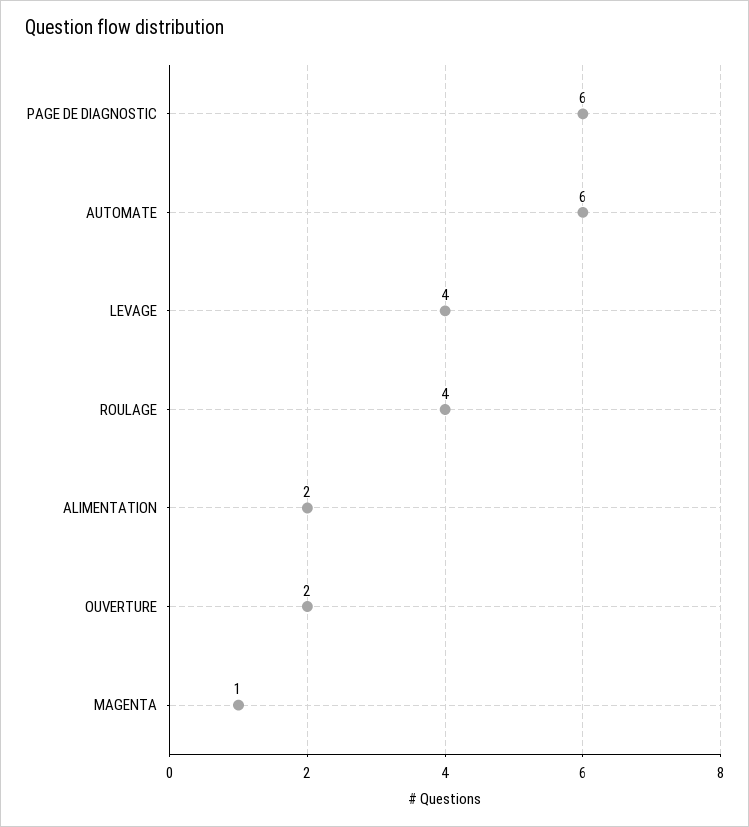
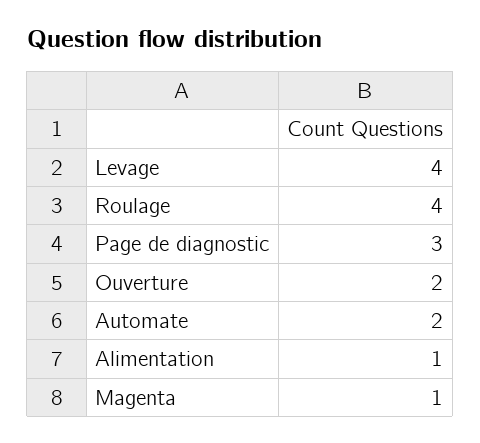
PAGE DE DIAGNOSTIC: 6 -> 3
AUTOMATE: 6 -> 2
ALIMENTATION: 2 -> 1

